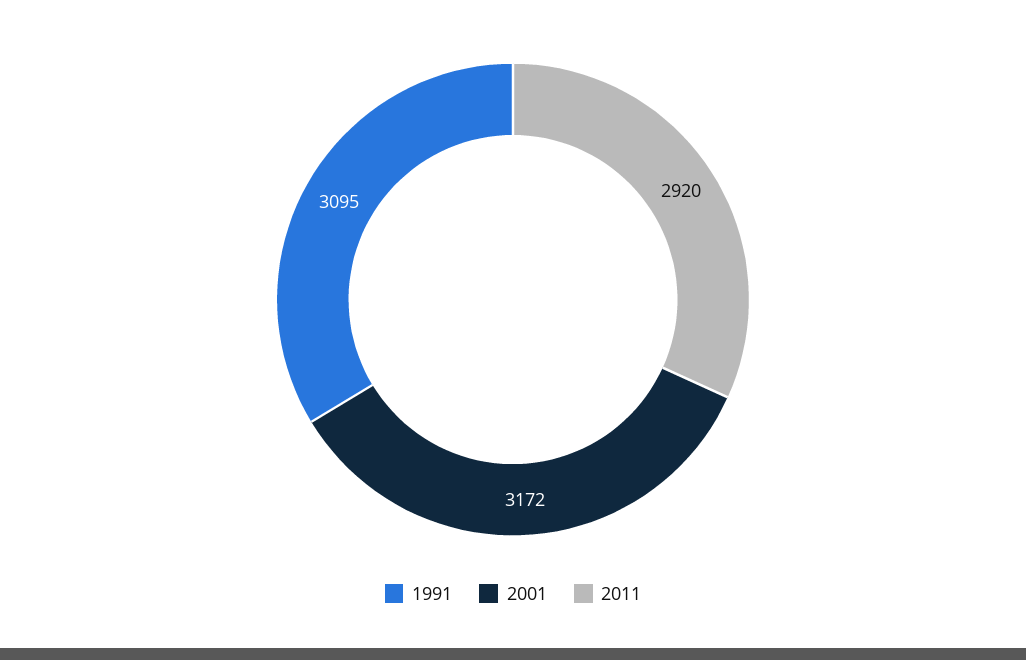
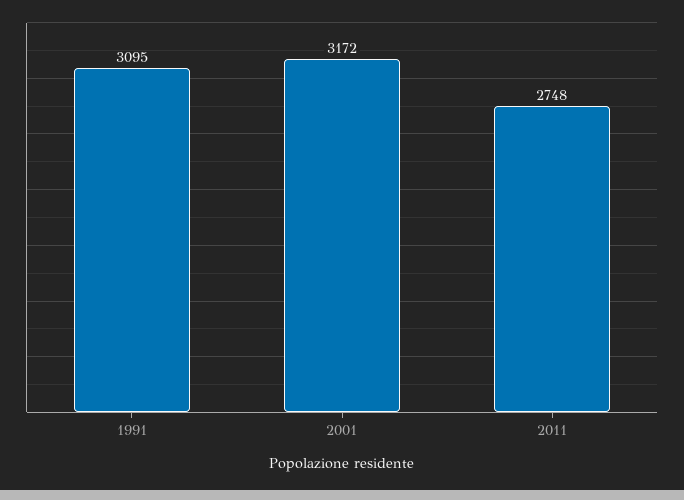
2011: 2920 -> 2748

